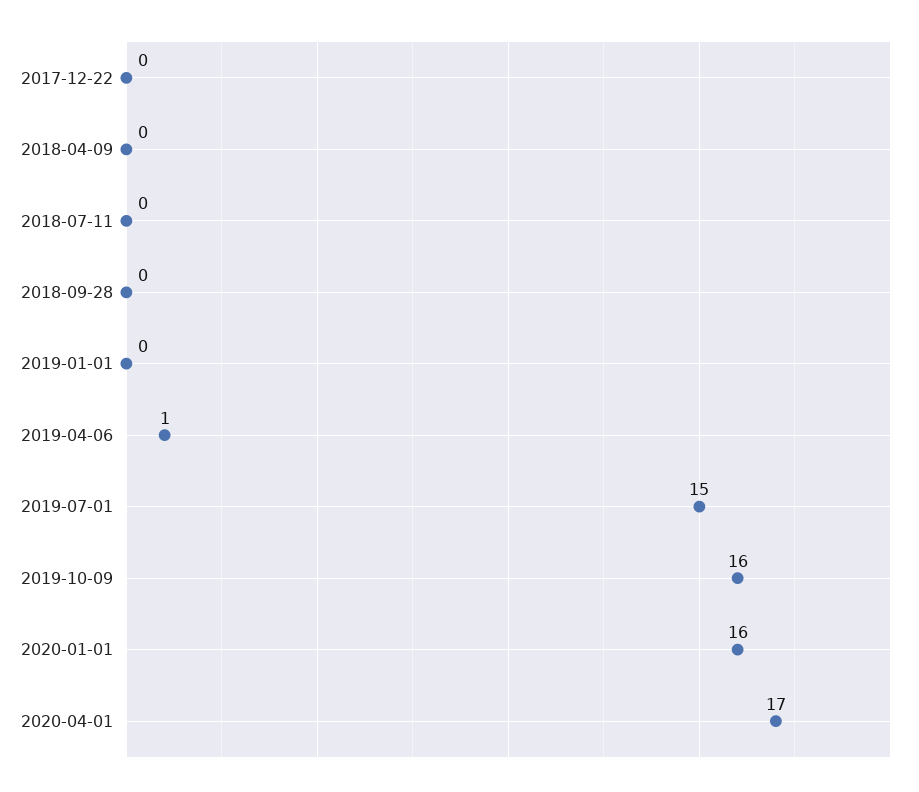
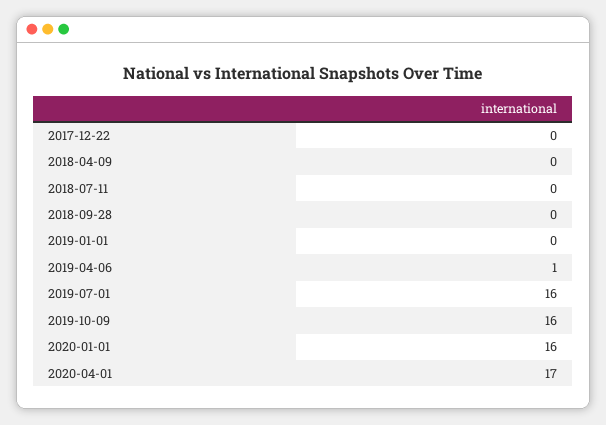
2019-07-01: 15 -> 16

